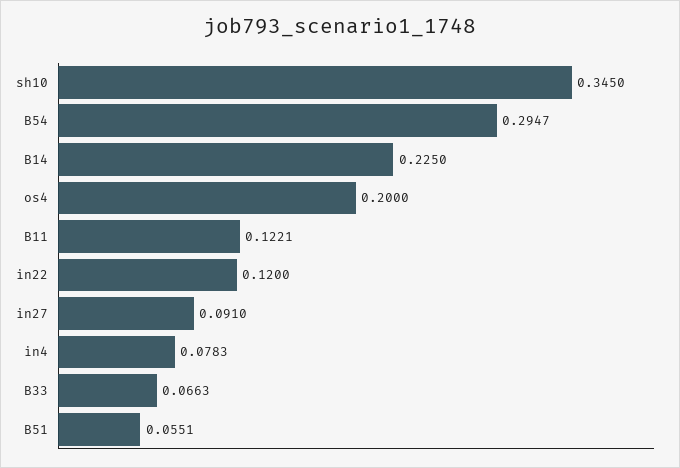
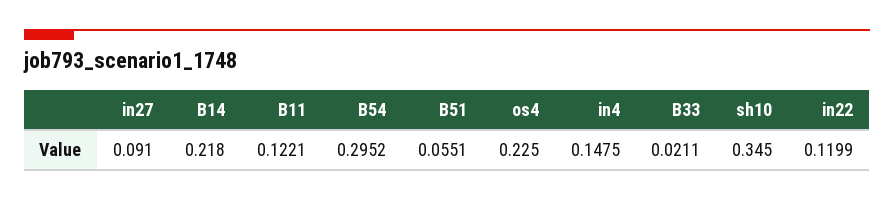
B54: 0.2947 -> 0.2952
B14: 0.225 -> 0.218
os4: 0.2 -> 0.225
in22: 0.12 -> 0.1199
in4: 0.0783 -> 0.1475
B33: 0.0663 -> 0.0211

